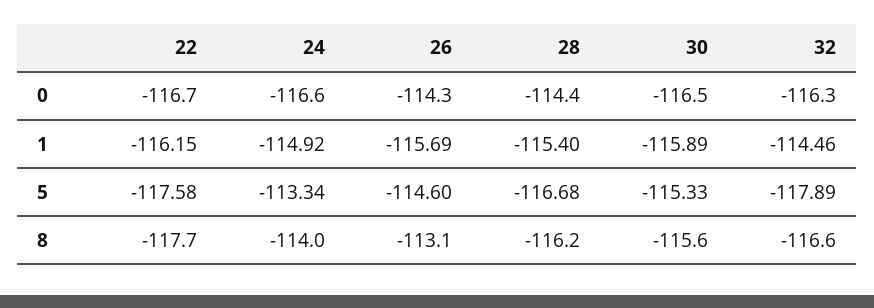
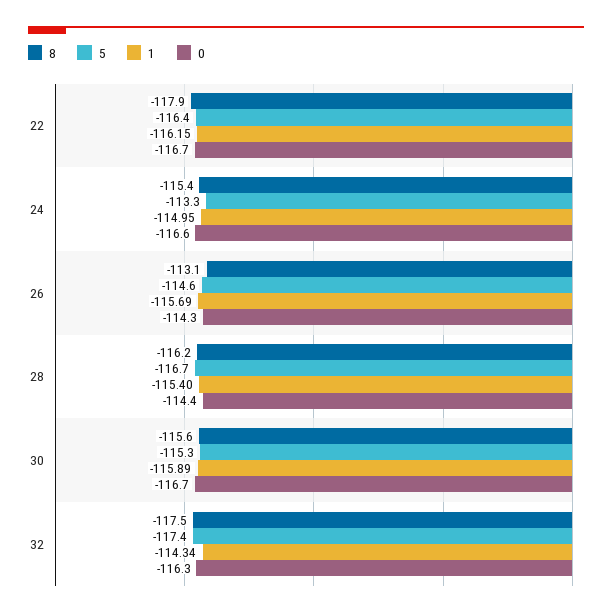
0, 30: -116.5 -> -116.7
1, 24: -114.92 -> -114.95
1, 32: -114.46 -> -114.34
5, 22: -117.58 -> -116.4
5, 32: -117.89 -> -117.4
8, 22: -117.7 -> -117.9
8, 24: -114 -> -115.4
8, 32: -116.6 -> -117.5

